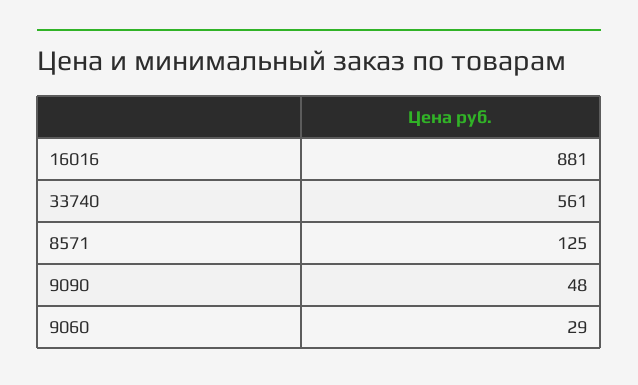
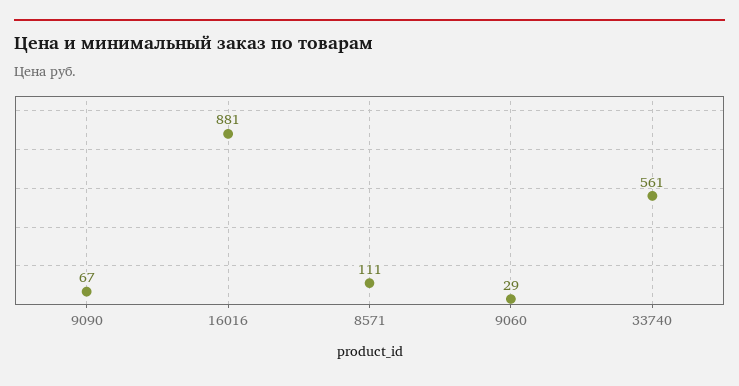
8571: 125 -> 111
9090: 48 -> 67

